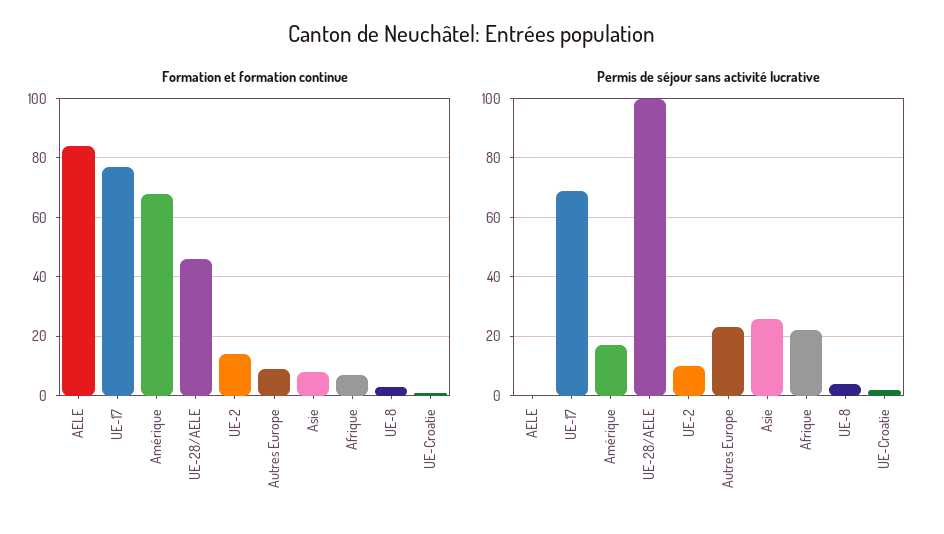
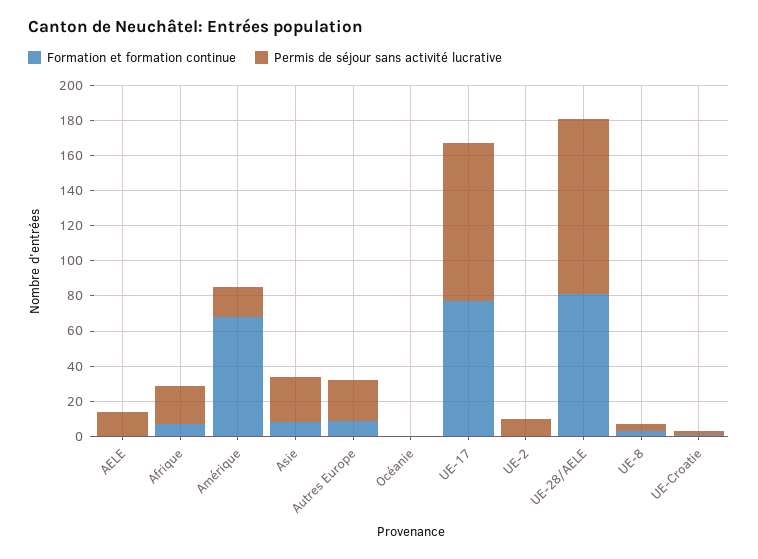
Formation et formation continue, AELE: 85 -> 0
Formation et formation continue, UE-28/AELE: 45 -> 80
Formation et formation continue, UE-2: 15 -> 0
Permis de séjour sans activité lucrative, AELE: 0 -> 15
Permis de séjour sans activité lucrative, UE-17: 70 -> 90
Formation et formation continue, Océanie: none -> 0
Permis de séjour sans activité lucrative, Océanie: none -> 0

